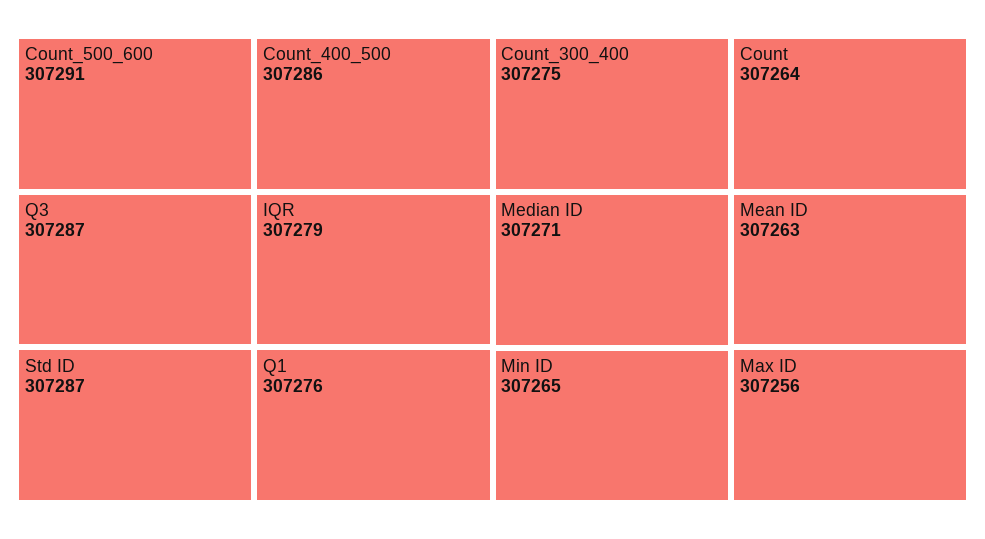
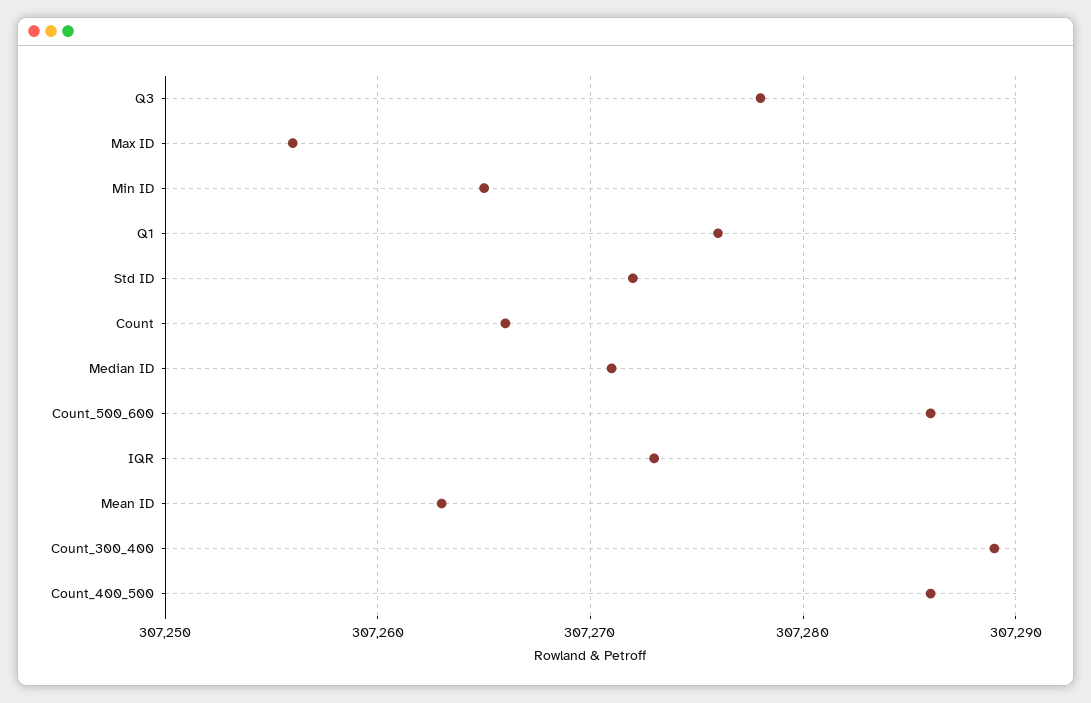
Count_500_600: 307291 -> 307286
Q3: 307287 -> 307278
Std ID: 307287 -> 307272
IQR: 307279 -> 307273
Count_300_400: 307275 -> 307289
Count: 307264 -> 307266

